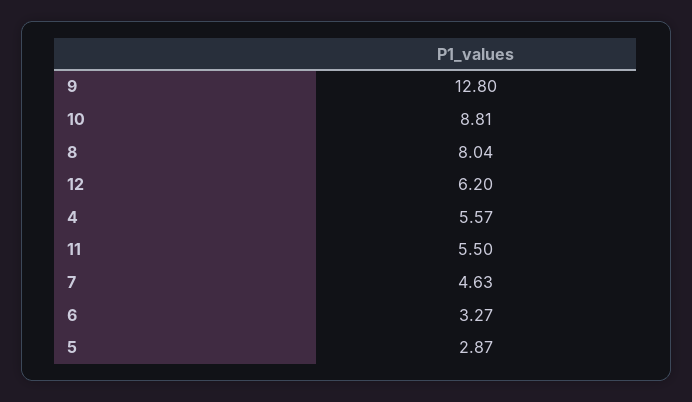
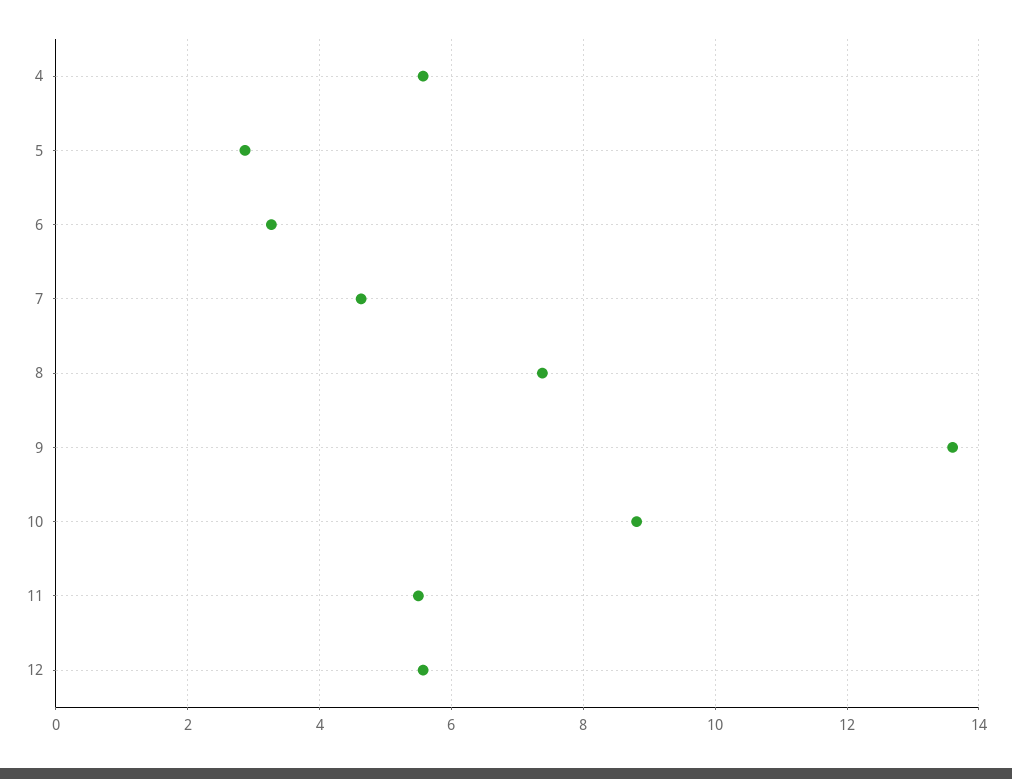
9: 12.8 -> 13.6
8: 8.04 -> 7.4
12: 6.2 -> 5.6

